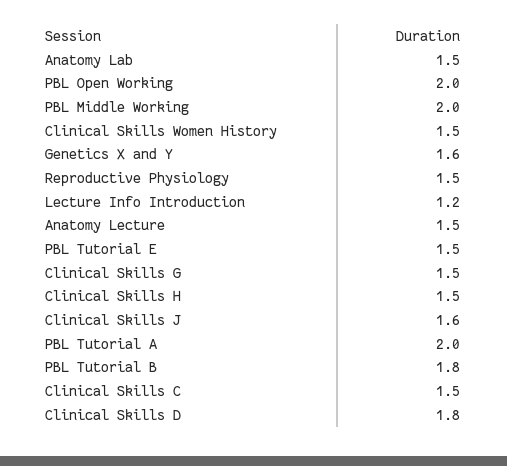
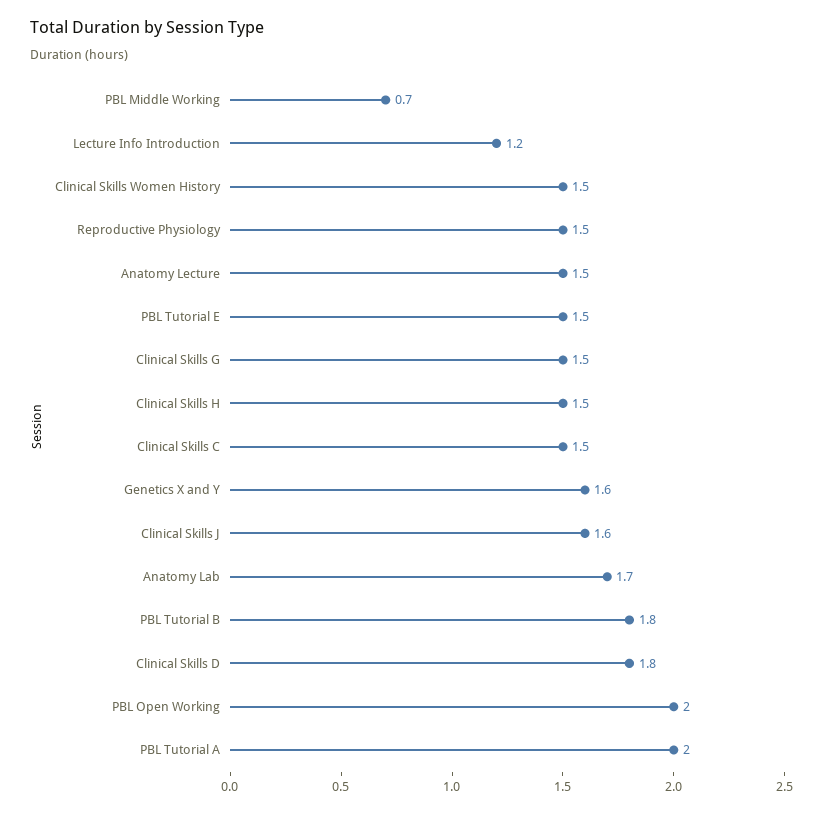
Anatomy Lab: 1.5 -> 1.7
PBL Middle Working: 2 -> 0.7

